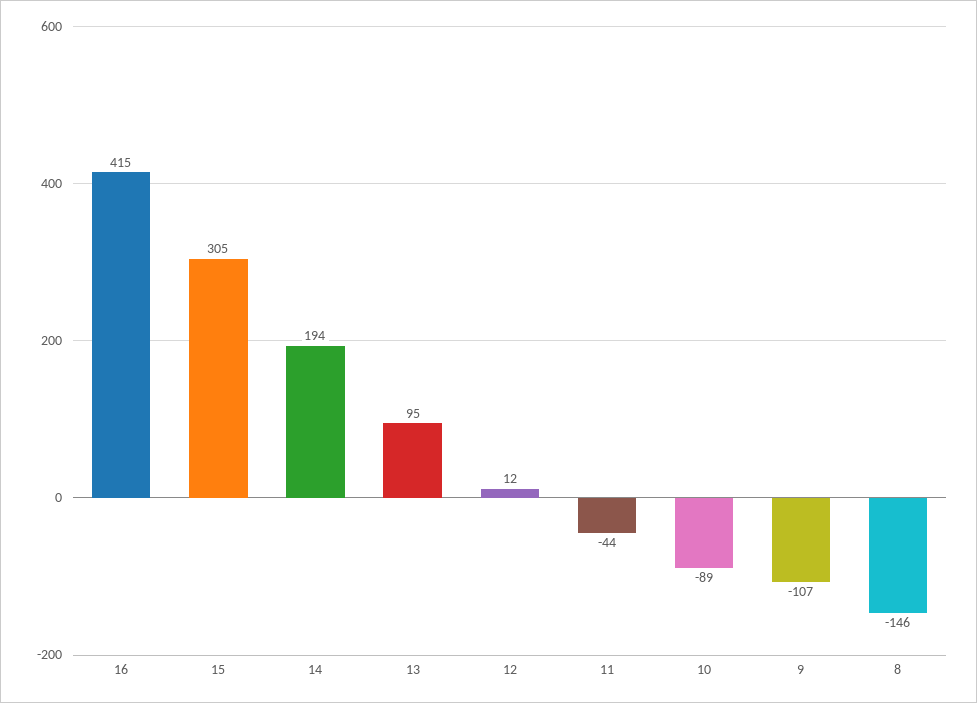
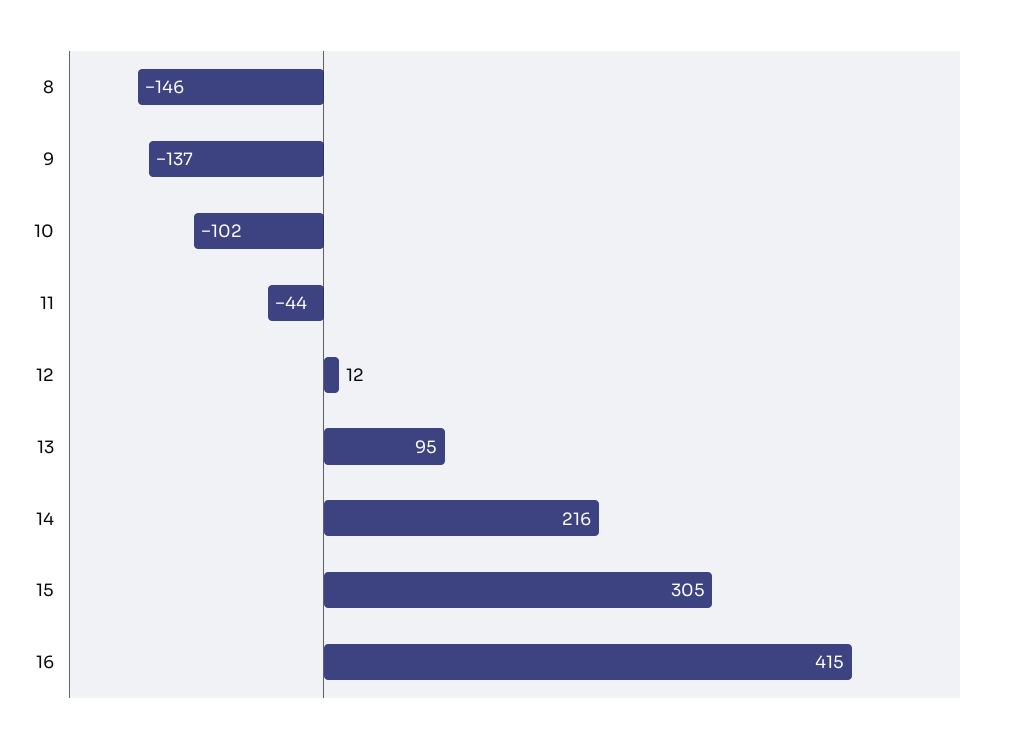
14: 194 -> 216
10: -89 -> -102
9: -107 -> -137

